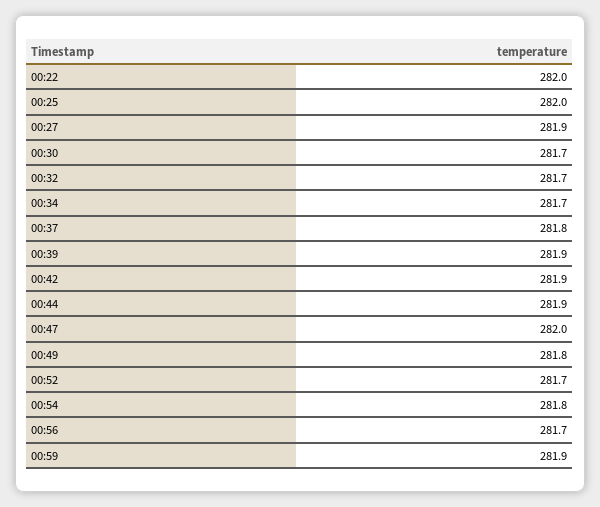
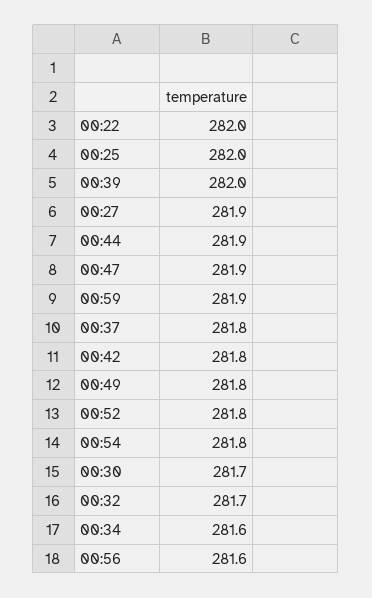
00:34: 281.7 -> 281.6
00:39: 281.9 -> 282
00:42: 281.9 -> 281.8
00:47: 282 -> 281.9
00:52: 281.7 -> 281.8
00:56: 281.7 -> 281.6

